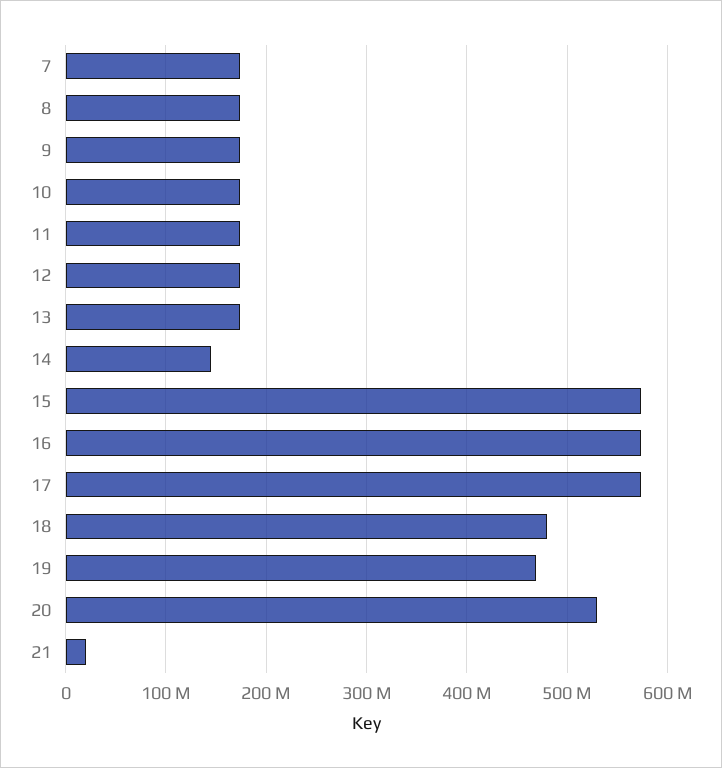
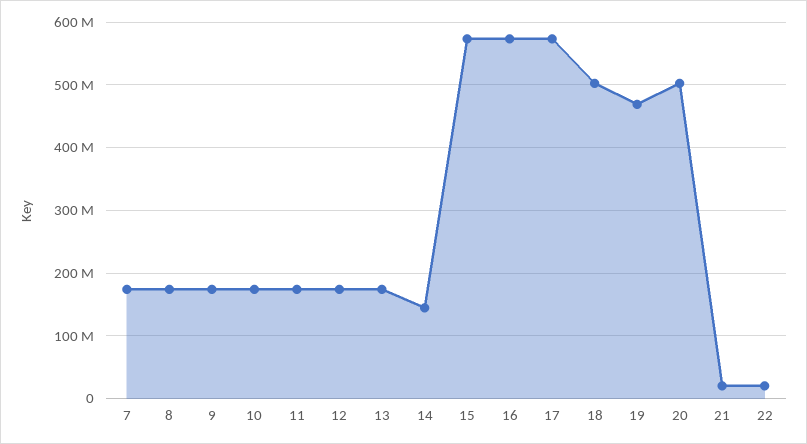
18: 480000000 -> 500000000
20: 530000000 -> 500000000
22: none -> 20000000

